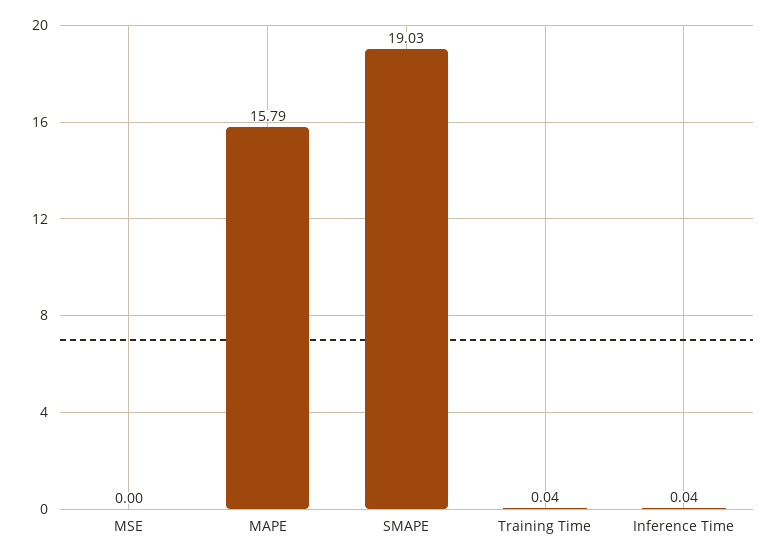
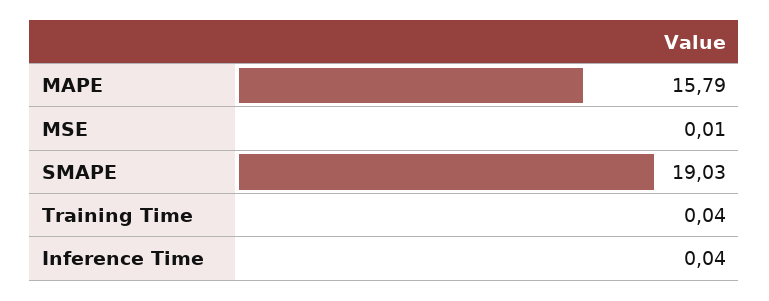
MSE: 0 -> 0.01

